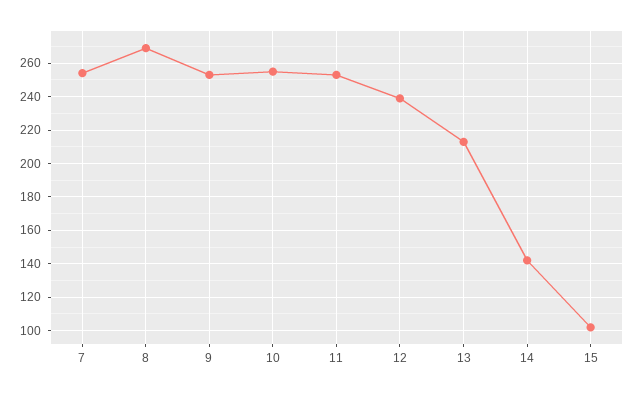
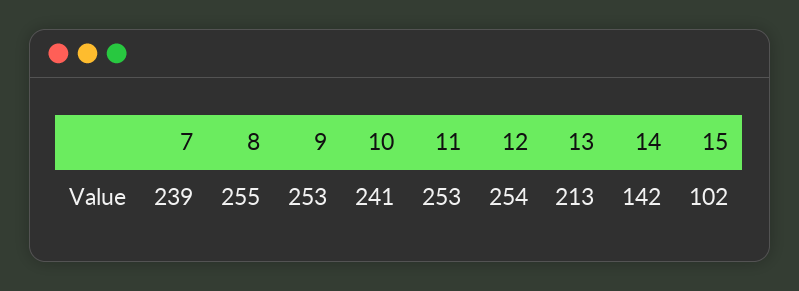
7: 255 -> 239
8: 270 -> 255
10: 255 -> 241
12: 240 -> 254

